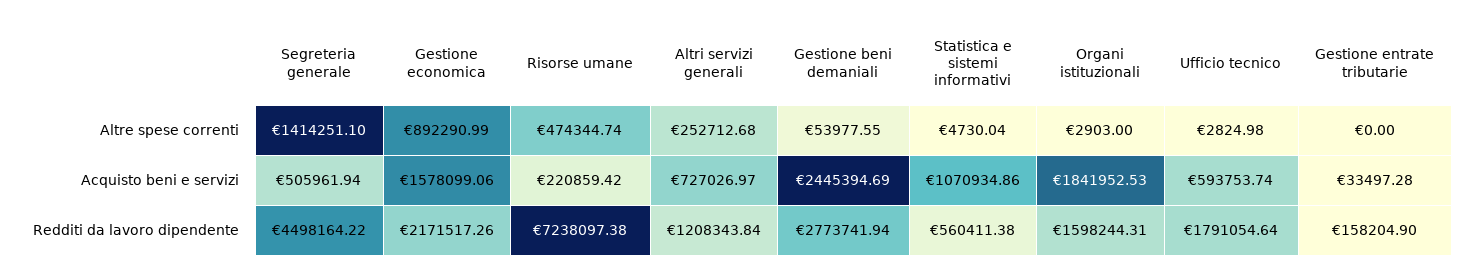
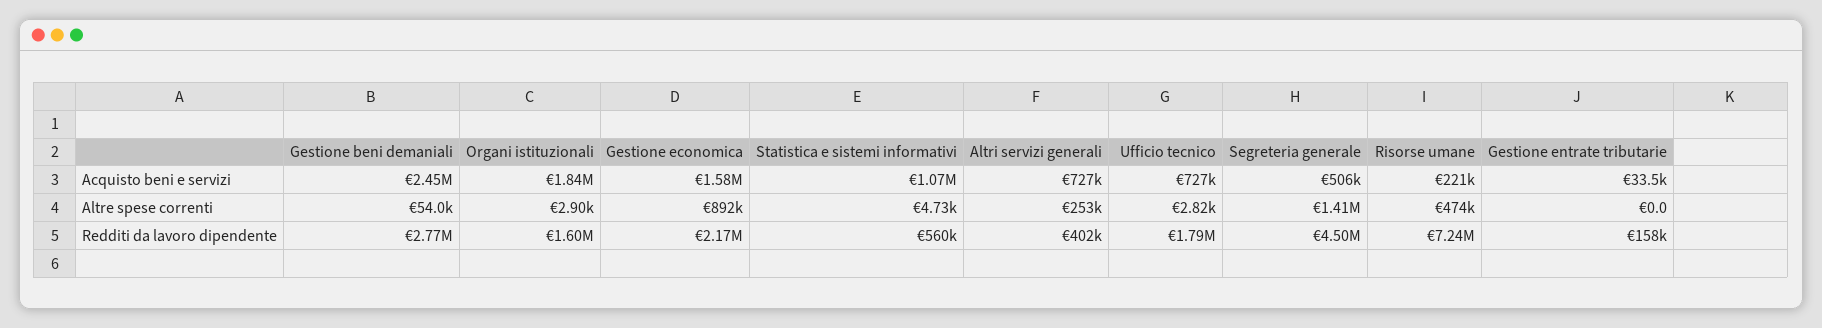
Ufficio tecnico, Acquisto beni e servizi: 593753.74 -> 727000
Altri servizi generali, Redditi da lavoro dipendente: 1208343.84 -> 402000

